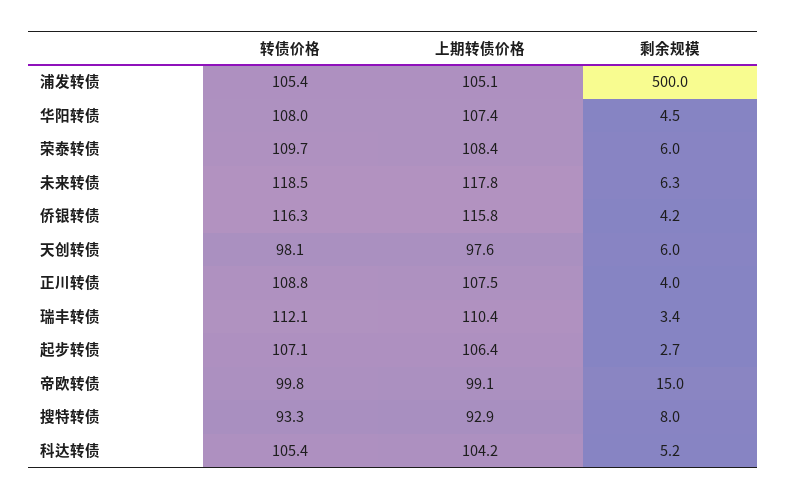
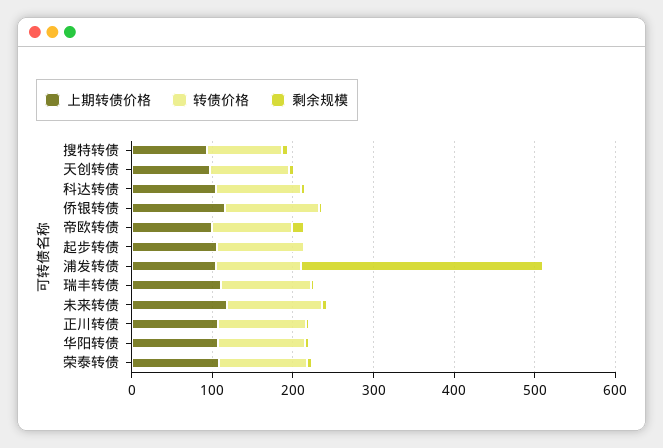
剩余规模, 浦发转债: 500 -> 300

